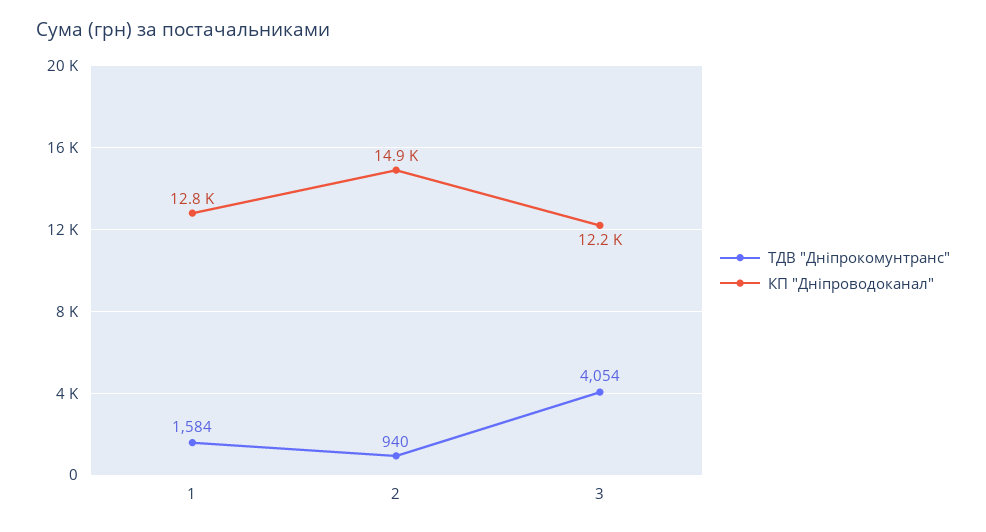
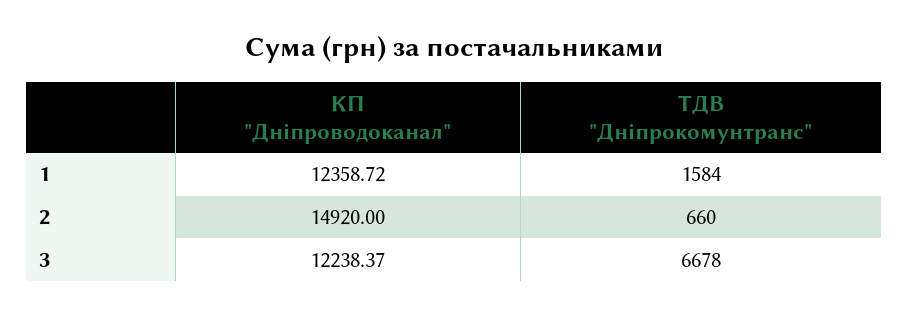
КП "Дніпроводоканал", 1: 12800 -> 12358.72
ТДВ "Дніпрокомунтранс", 2: 940 -> 660
ТДВ "Дніпрокомунтранс", 3: 4054 -> 6678

